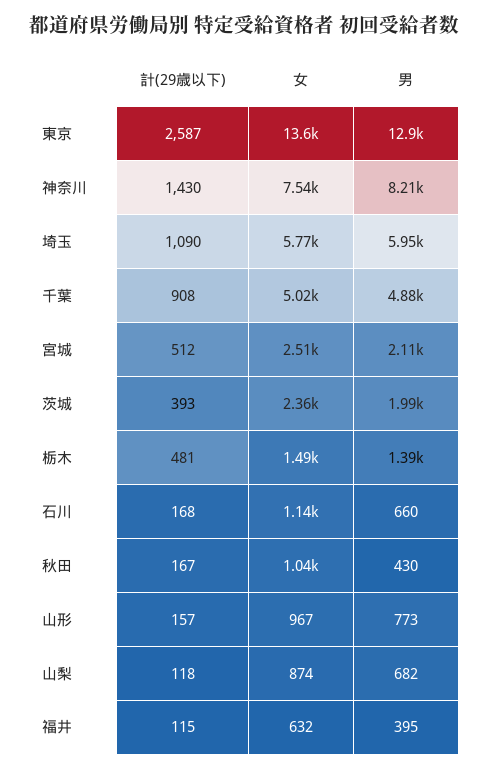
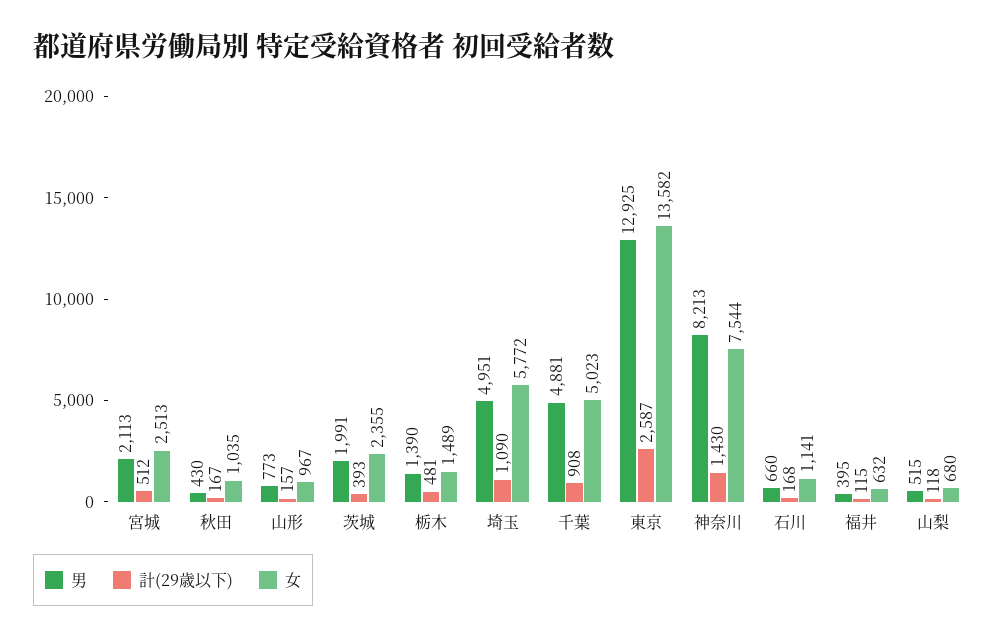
男, 埼玉: 5950 -> 4951
女, 山梨: 874 -> 680
男, 山梨: 682 -> 515

